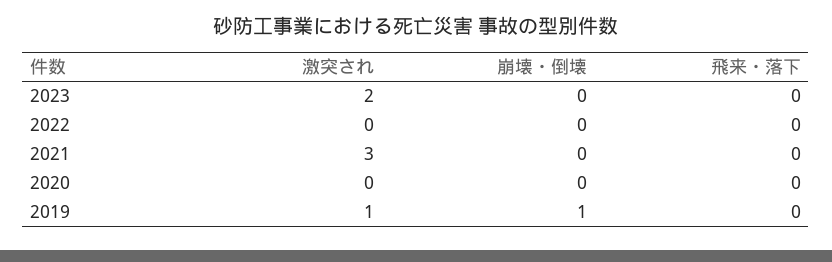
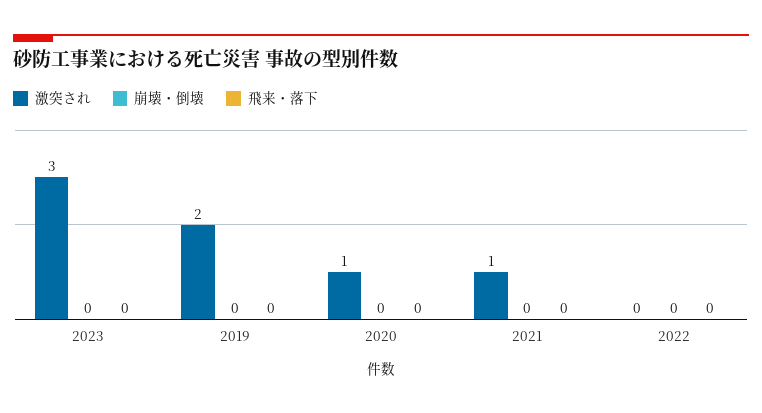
激突され, 2023: 2 -> 3
激突され, 2021: 3 -> 1
激突され, 2020: 0 -> 1
激突され, 2019: 1 -> 2
崩壊・倒壊, 2019: 1 -> 0

